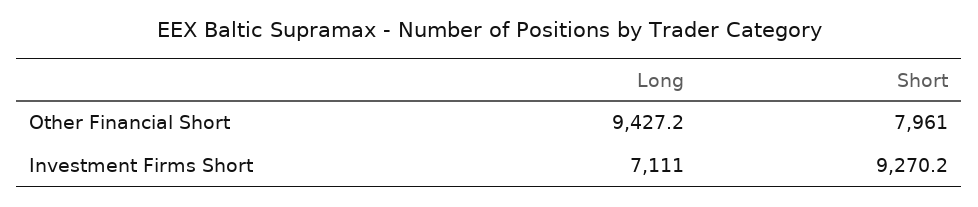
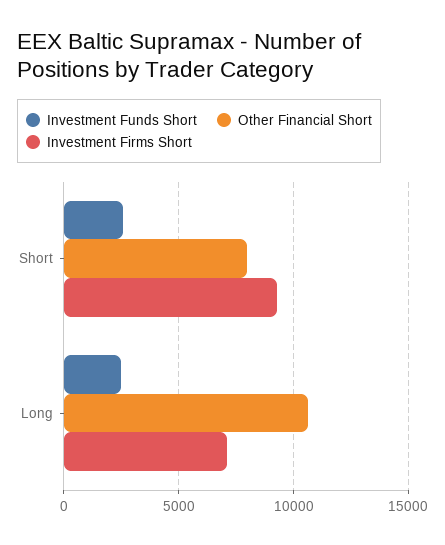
Other Financial Short, Long: 9427.2 -> 10500
Investment Funds Short, Short: none -> 2500
Investment Funds Short, Long: none -> 2500

